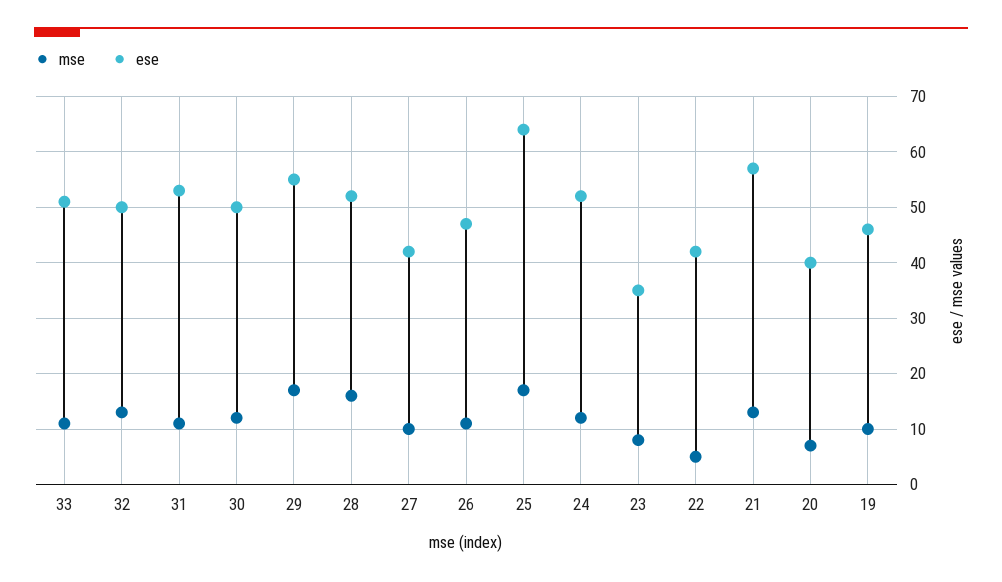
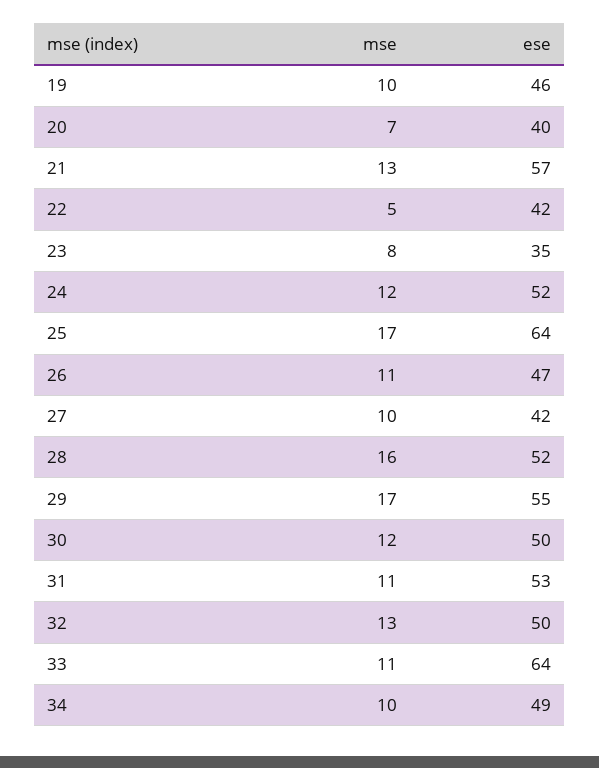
ese, 33: 50 -> 64
mse, 34: none -> 10
ese, 34: none -> 49

